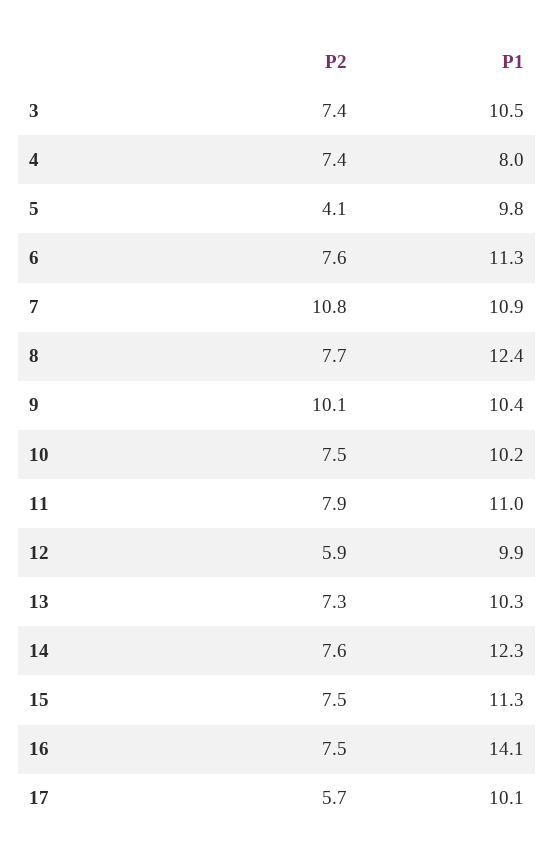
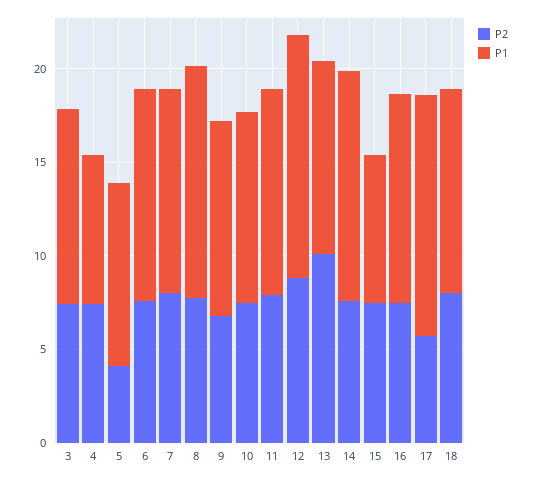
P2, 7: 10.8 -> 8
P2, 9: 10.1 -> 7
P2, 12: 5.9 -> 9
P1, 12: 9.9 -> 13
P2, 13: 7.3 -> 10
P1, 15: 11.3 -> 8
P1, 16: 14.1 -> 11
P1, 17: 10.1 -> 13
P2, 18: none -> 8
P1, 18: none -> 11

